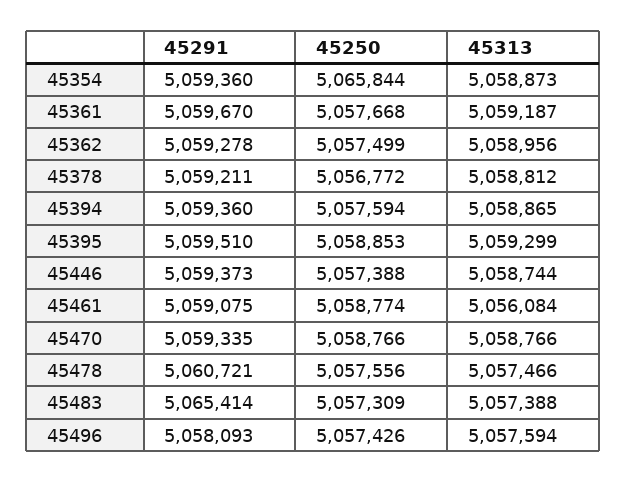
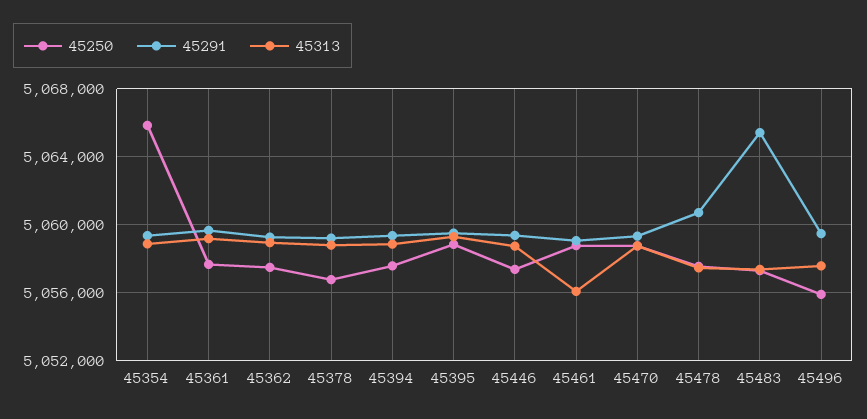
45291, 45496: 5058093 -> 5059500
45250, 45496: 5057426 -> 5056000

